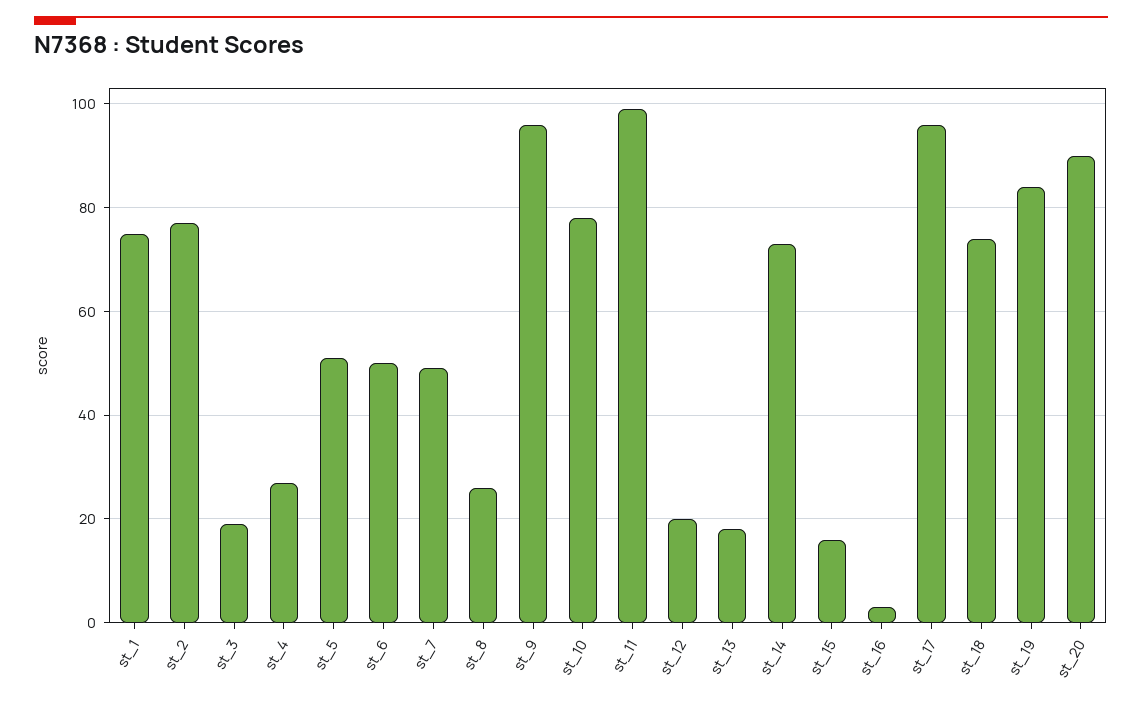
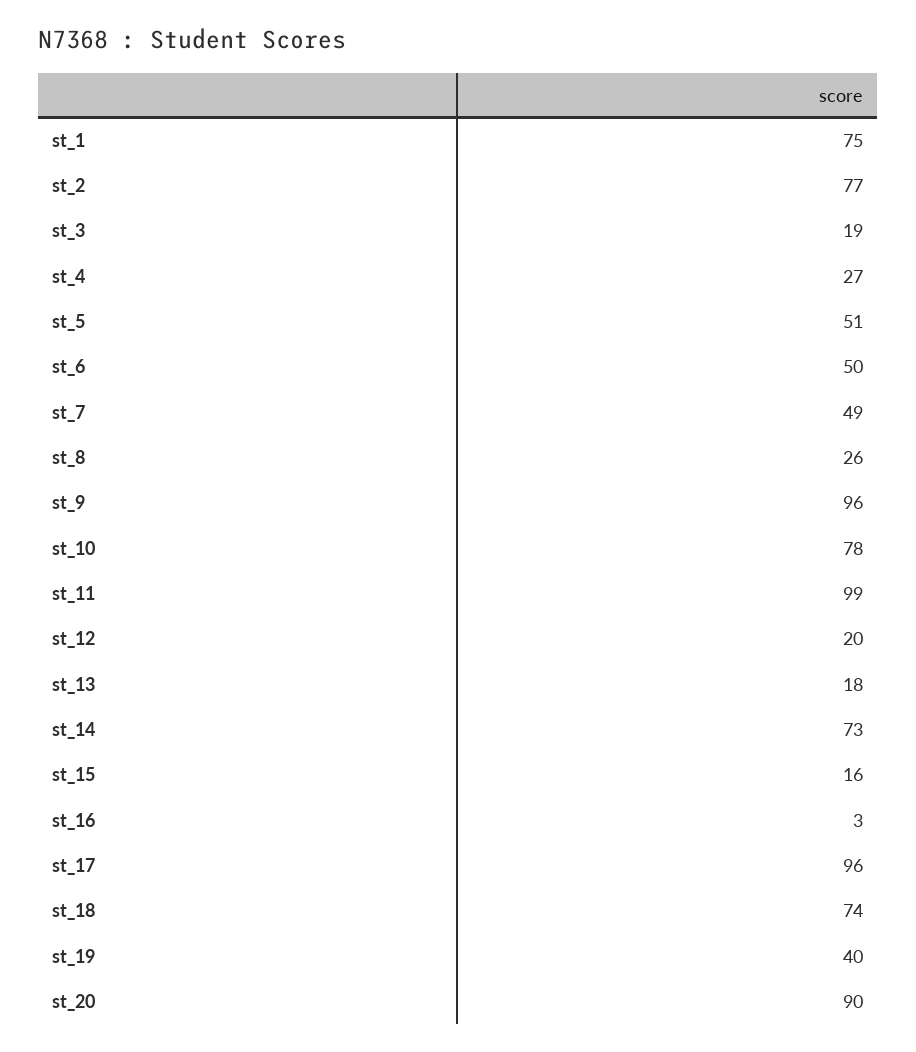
st_19: 85 -> 40

